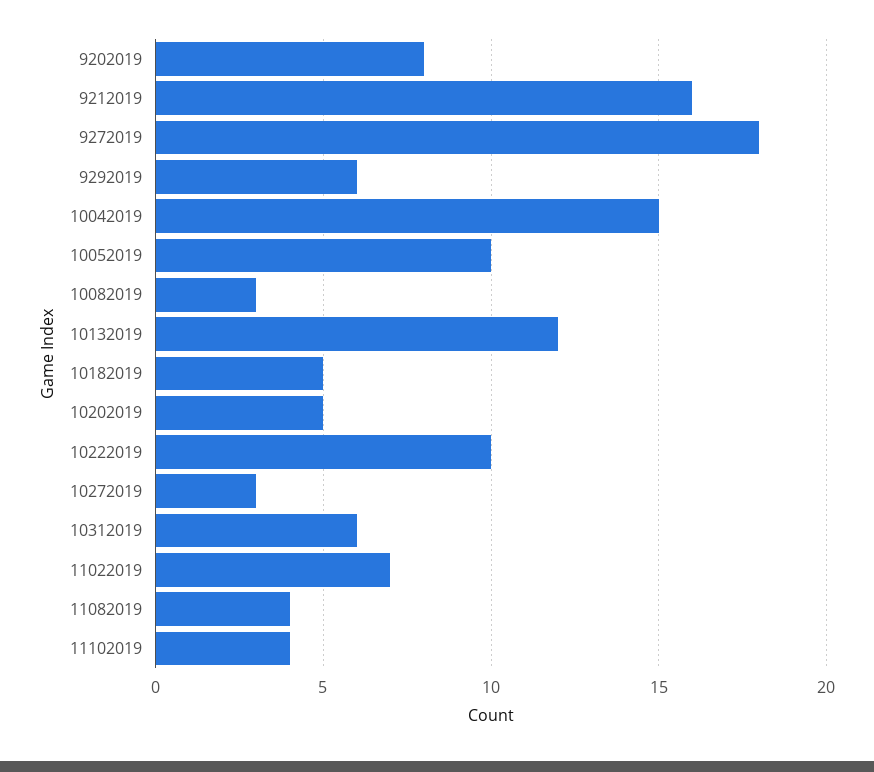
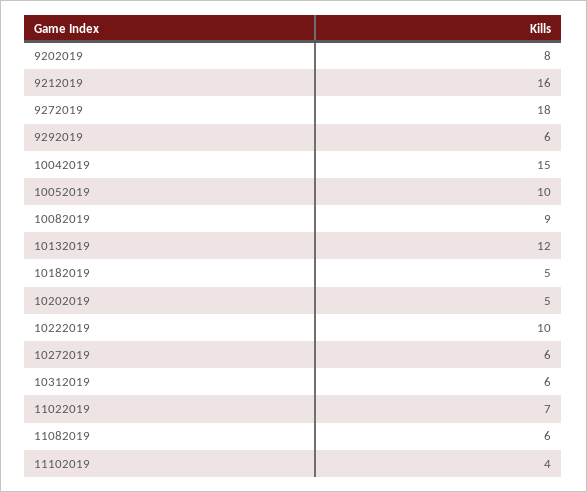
10082019: 3 -> 9
10272019: 3 -> 6
11082019: 4 -> 6

